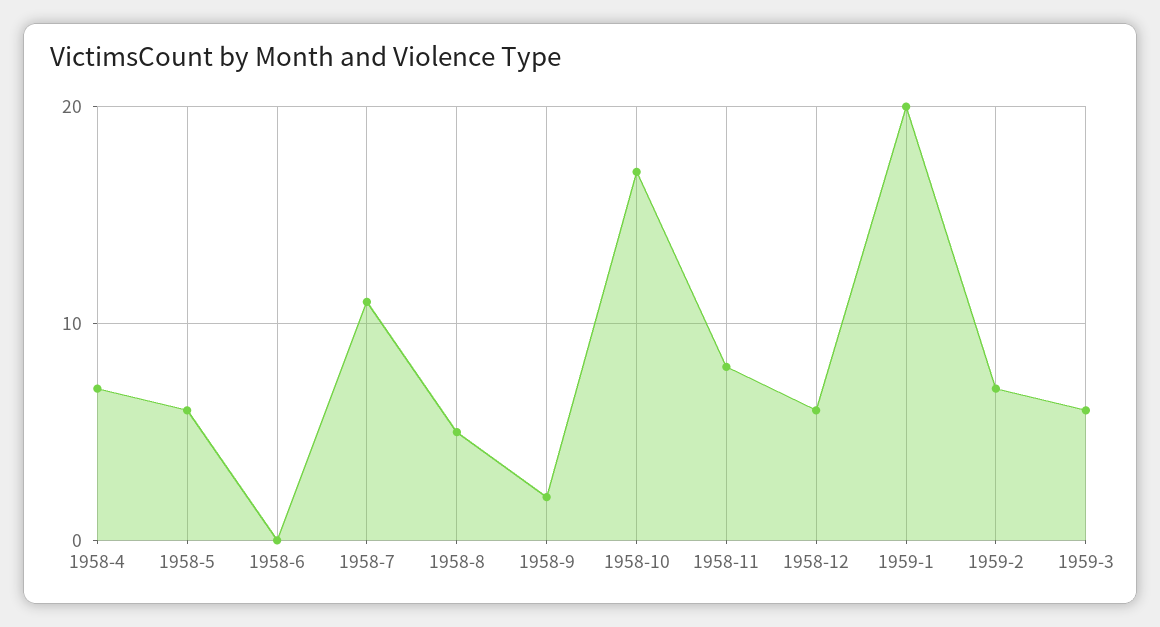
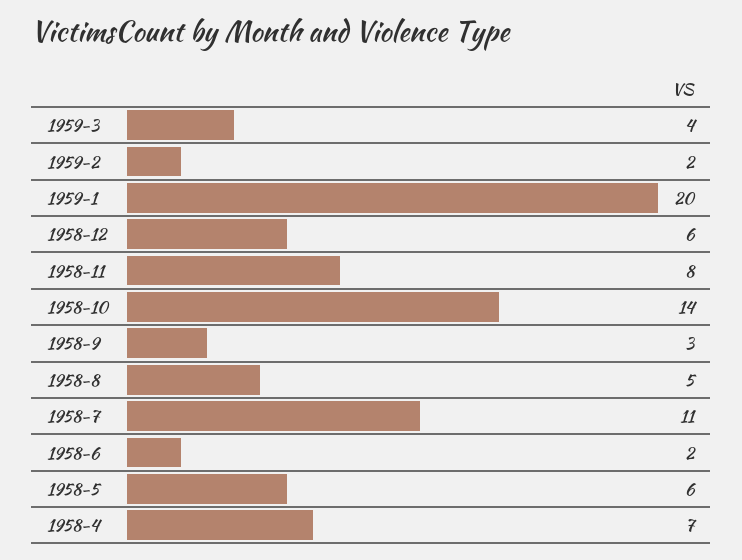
1958-6: 0 -> 2
1958-9: 2 -> 3
1958-10: 17 -> 14
1959-2: 7 -> 2
1959-3: 6 -> 4

